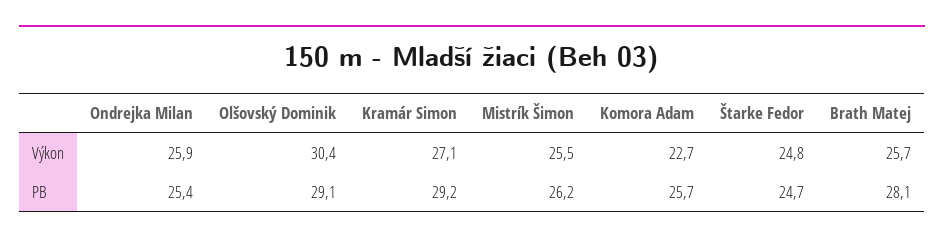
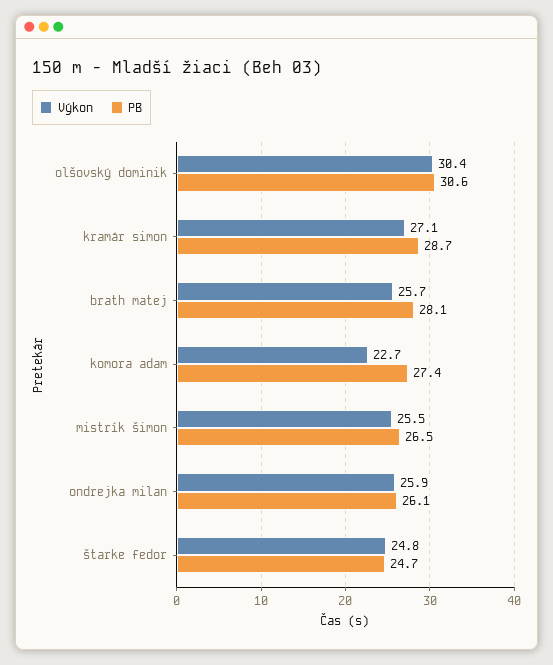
PB, Ondrejka Milan: 25.4 -> 26.1
PB, Olšovský Dominik: 29.1 -> 30.6
PB, Kramár Simon: 29.2 -> 28.7
PB, Mistrík Šimon: 26.2 -> 26.5
PB, Komora Adam: 25.7 -> 27.4

